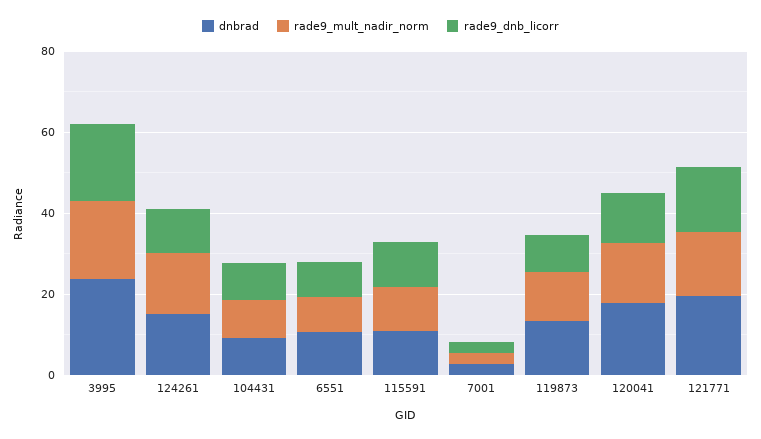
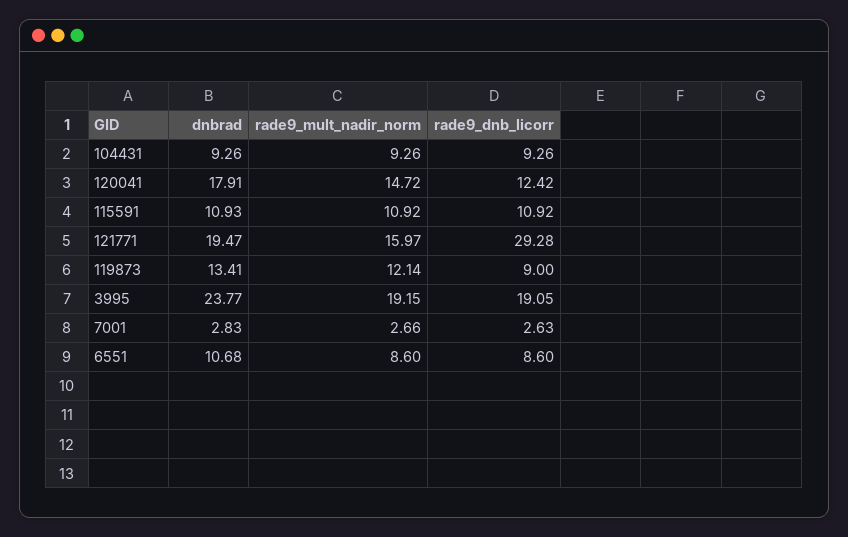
dnbrad, 124261: 15 -> none
rade9_mult_nadir_norm, 124261: 15 -> none
rade9_dnb_licorr, 124261: 10 -> none
rade9_dnb_licorr, 121771: 15 -> 29.28

